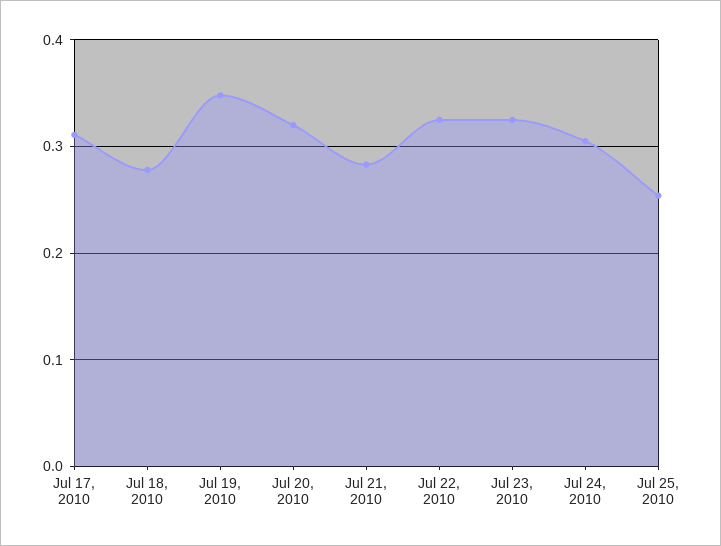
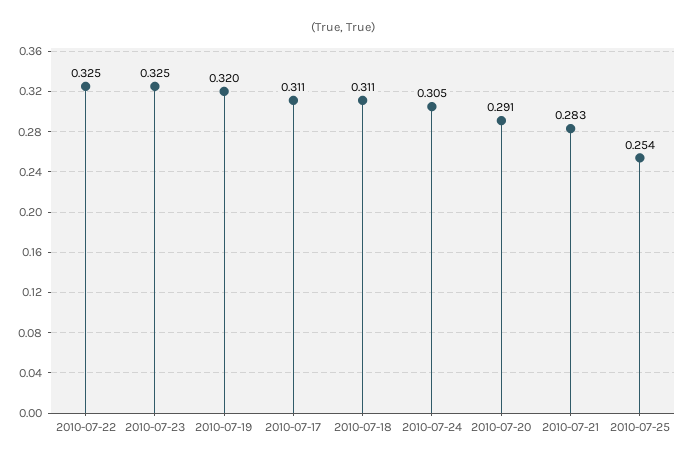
Jul 18, 2010: 0.28 -> 0.311
Jul 19, 2010: 0.35 -> 0.32
Jul 20, 2010: 0.32 -> 0.291

